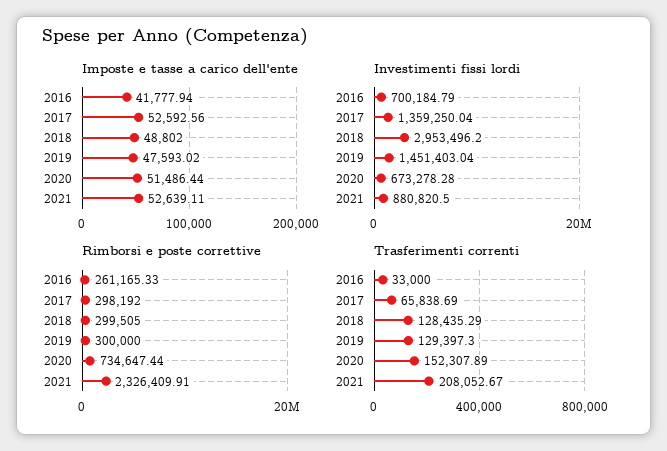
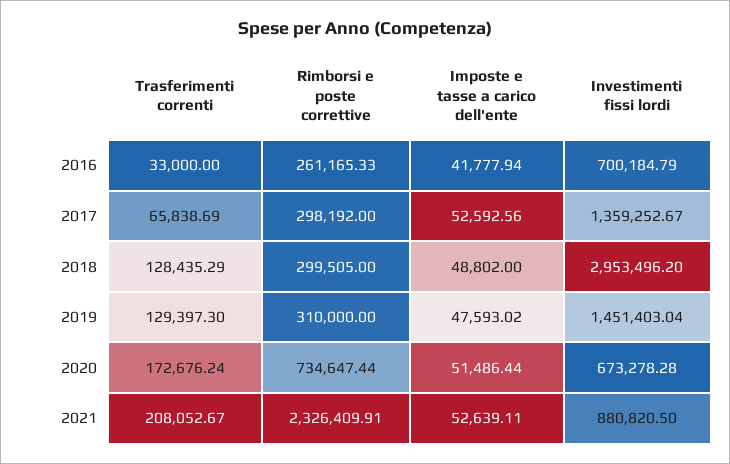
Investimenti fissi lordi, 2017: 1359250.04 -> 1359252.67
Rimborsi e poste correttive, 2019: 300000 -> 310000
Trasferimenti correnti, 2020: 152307.89 -> 172676.24

